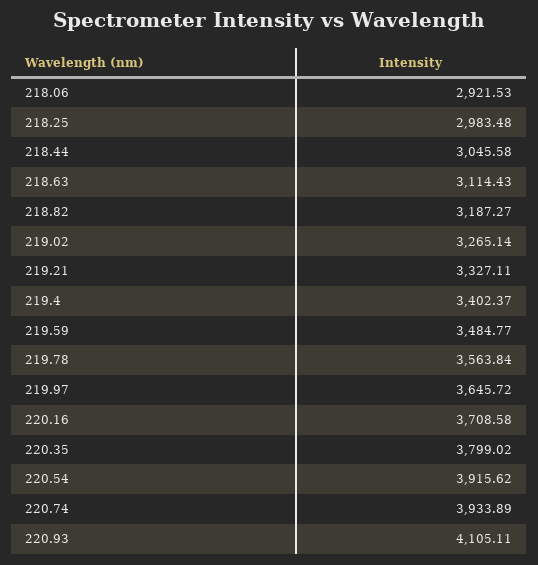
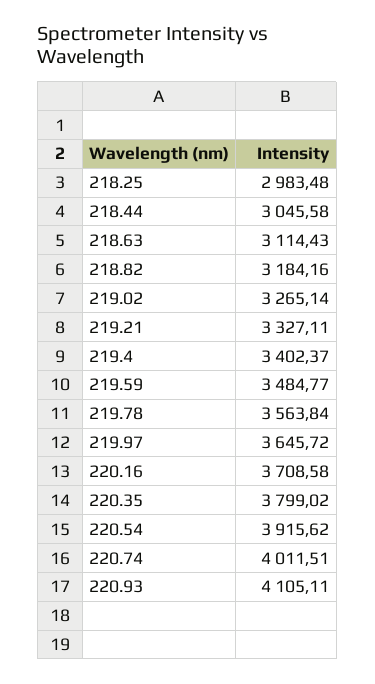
218.06: 2921.53 -> none
218.82: 3187.27 -> 3184.16
220.74: 3933.89 -> 4011.51

